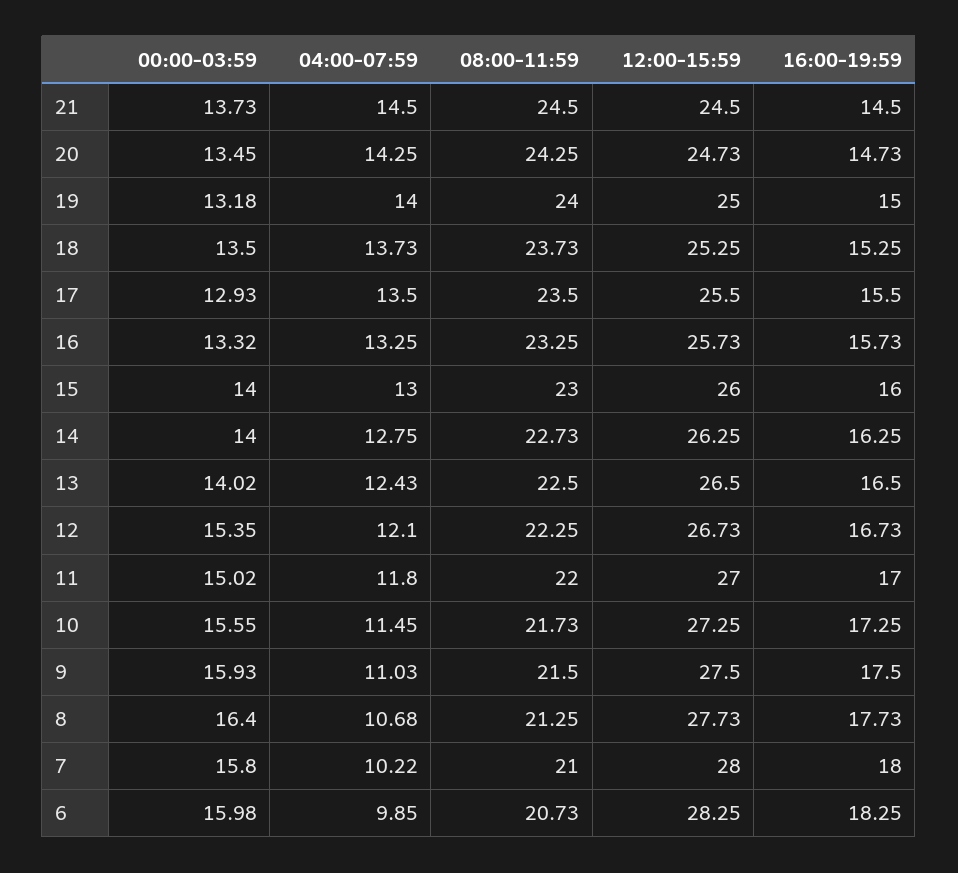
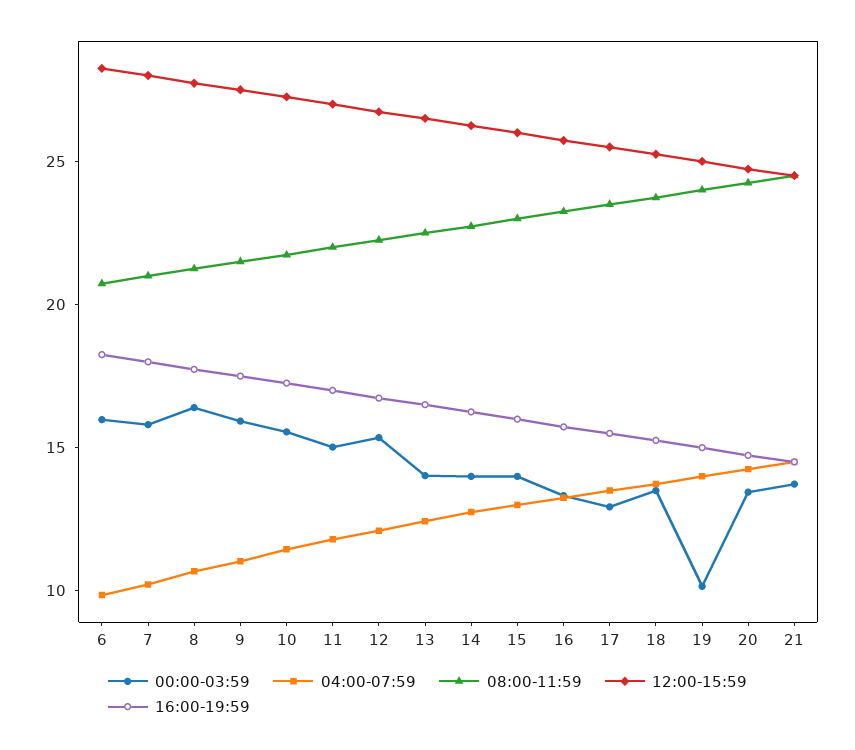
00:00-03:59, 19: 13.18 -> 10

